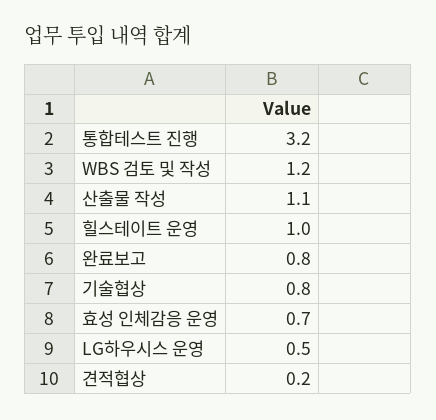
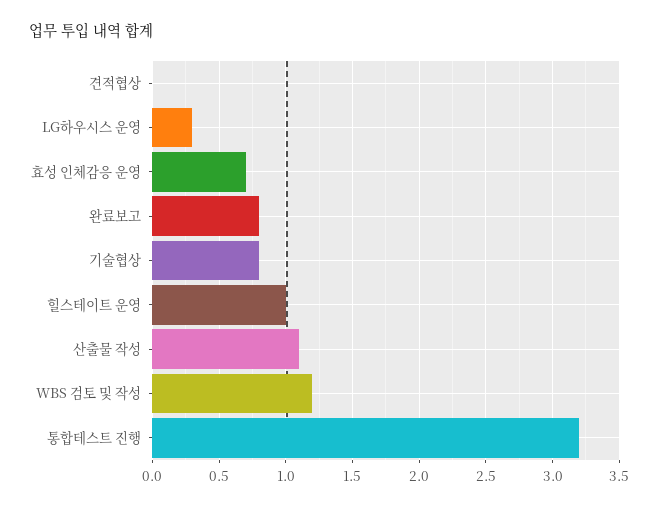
LG하우시스 운영: 0.5 -> 0.3
견적협상: 0.2 -> 0

